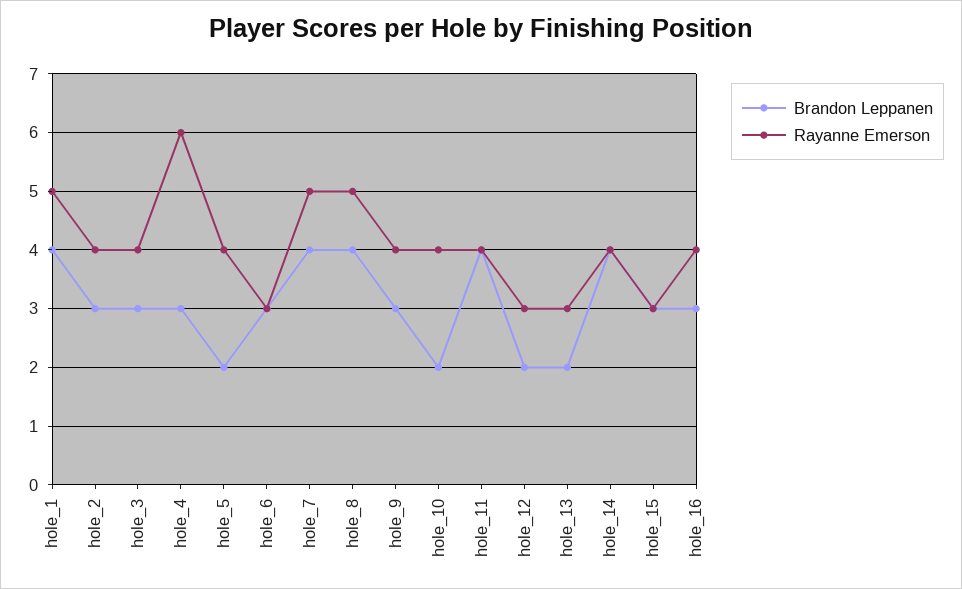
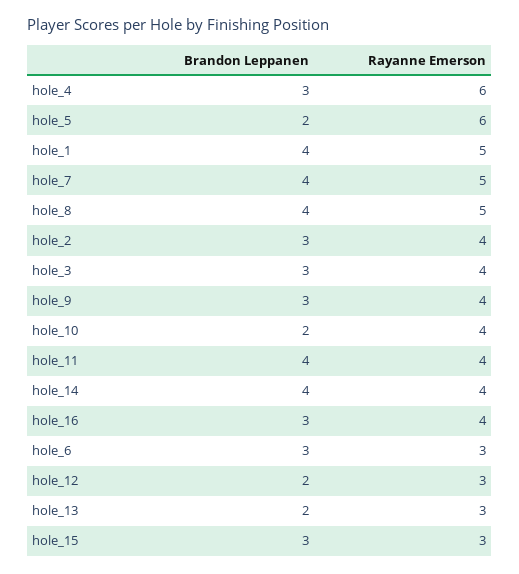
Rayanne Emerson, hole_5: 4 -> 6

